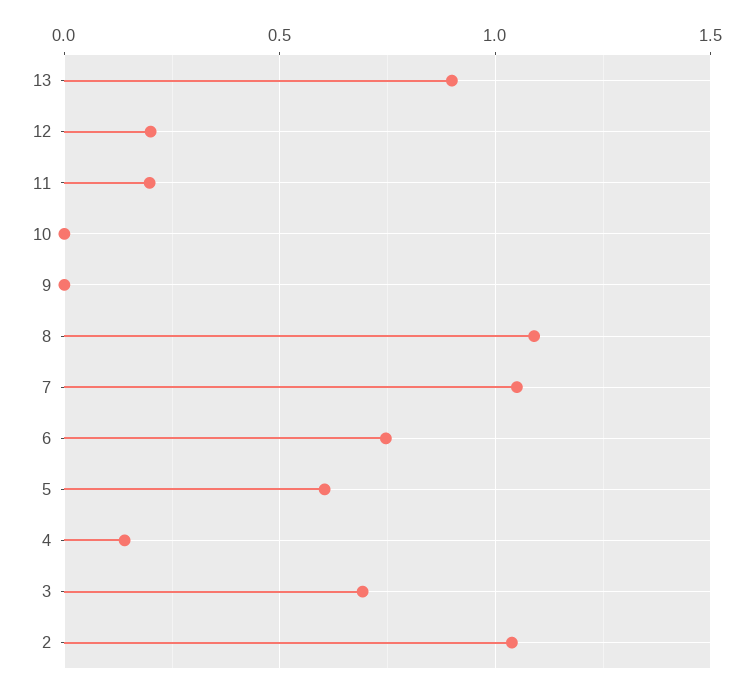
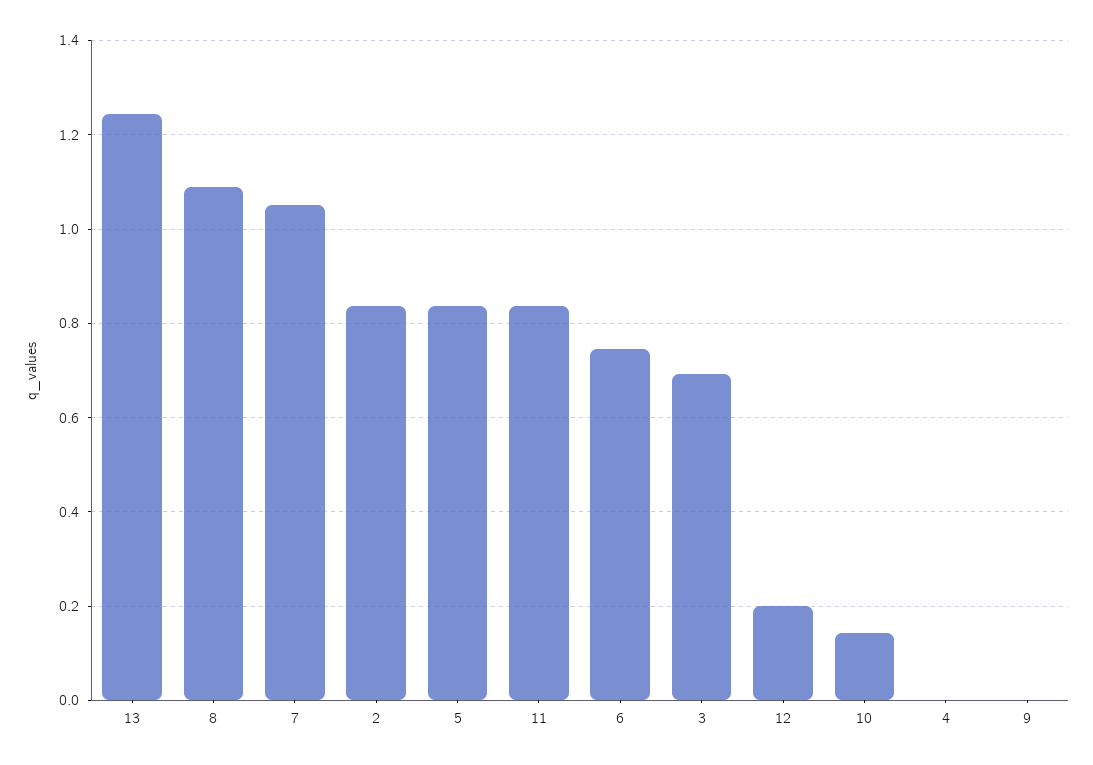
13: 0.9 -> 1.24
11: 0.2 -> 0.84
10: 0 -> 0.14
5: 0.6 -> 0.84
4: 0.15 -> 0
2: 1.05 -> 0.84

